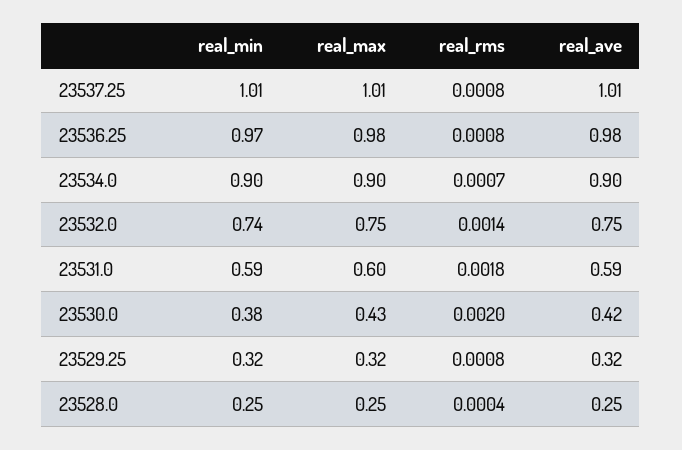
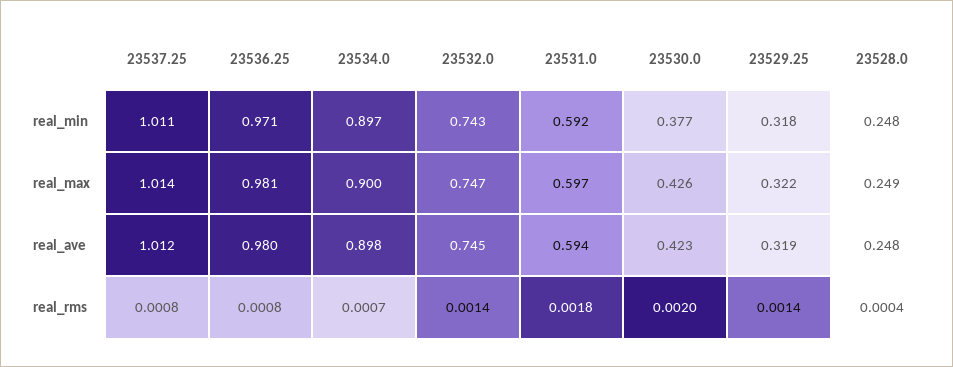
real_rms, 23529.25: 0.0008 -> 0.0014

